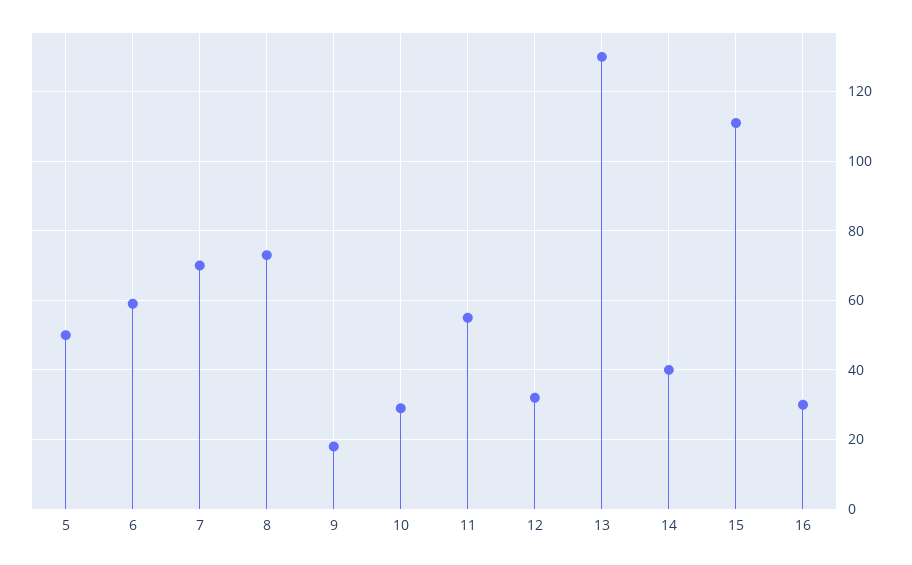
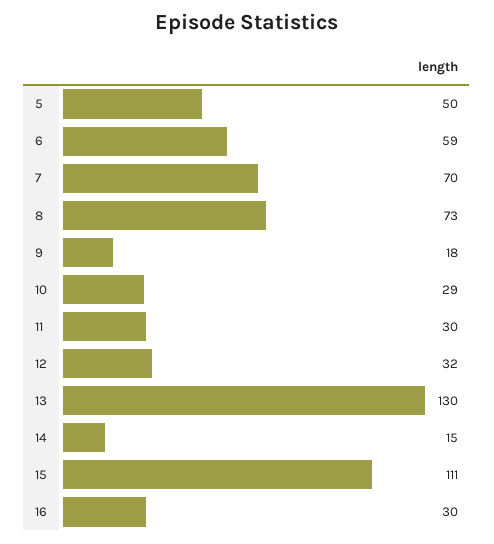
11: 55 -> 30
14: 40 -> 15

